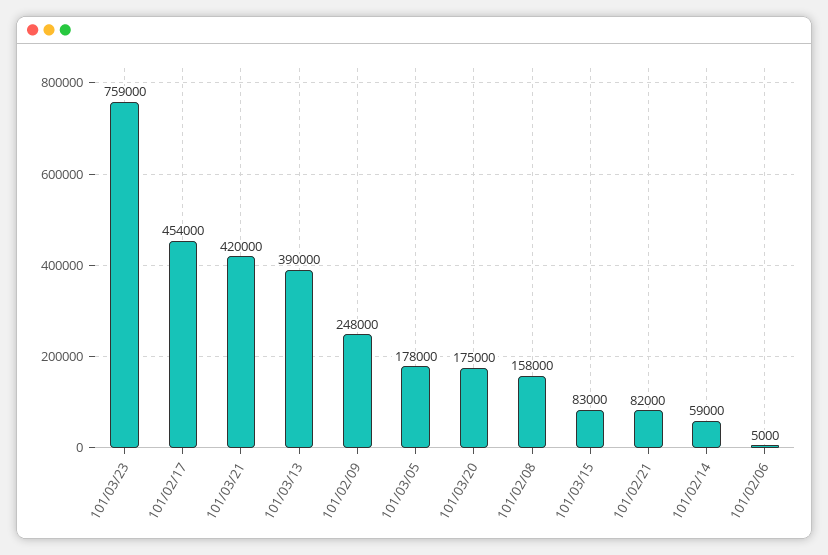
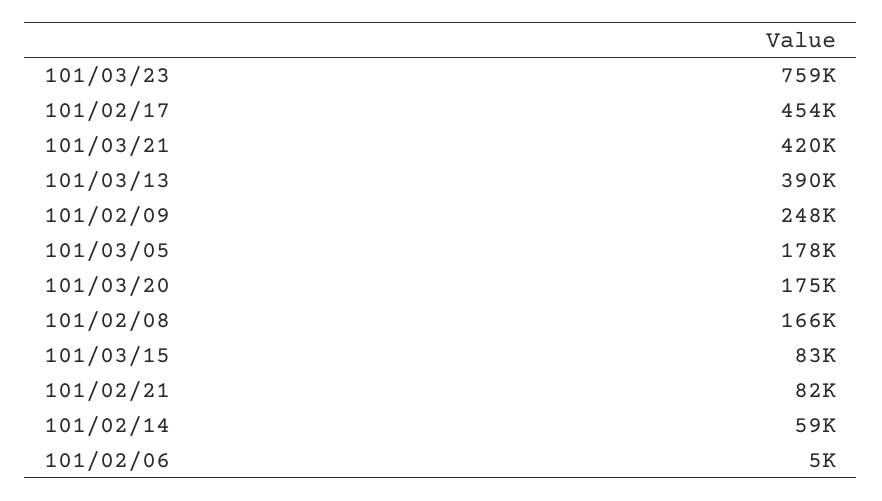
101/02/08: 158000 -> 166000

